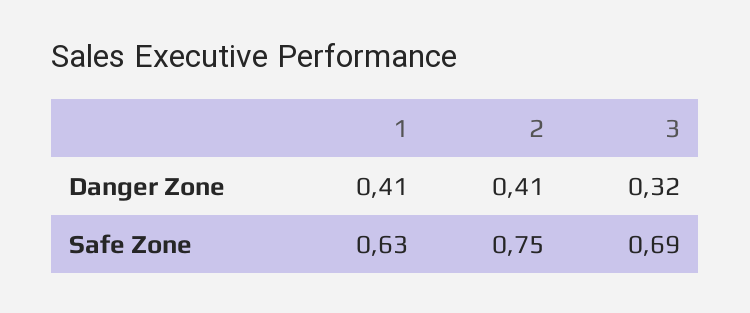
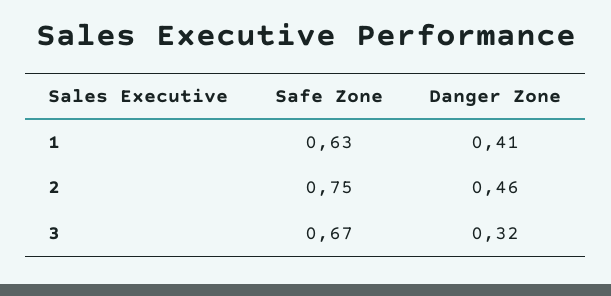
2, Danger Zone: 0.41 -> 0.46
3, Safe Zone: 0.69 -> 0.67

